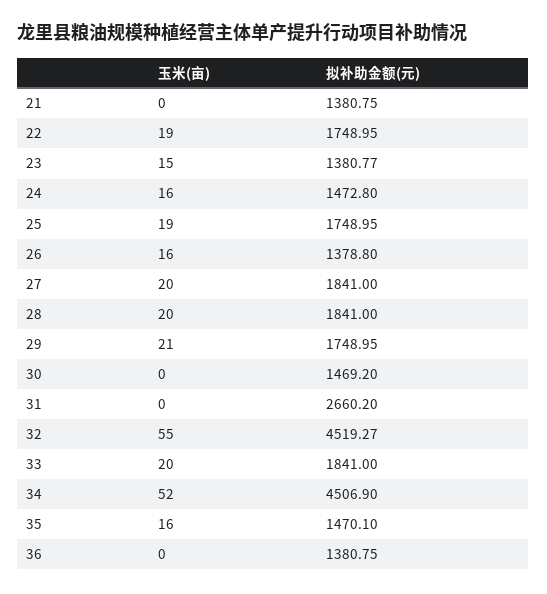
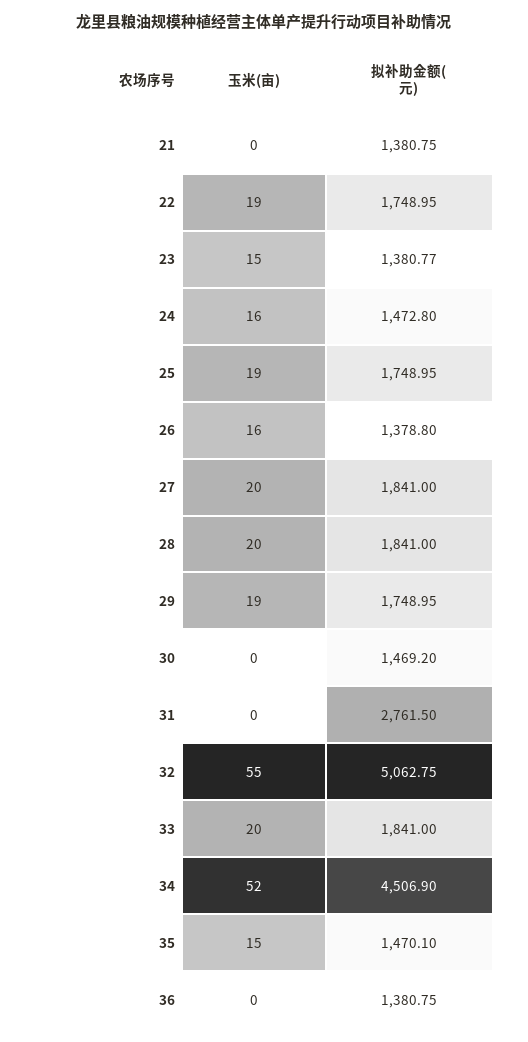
玉米(亩), 29: 21 -> 19
拟补助金额(元), 31: 2660.2 -> 2761.5
拟补助金额(元), 32: 4519.27 -> 5062.75
玉米(亩), 35: 16 -> 15

